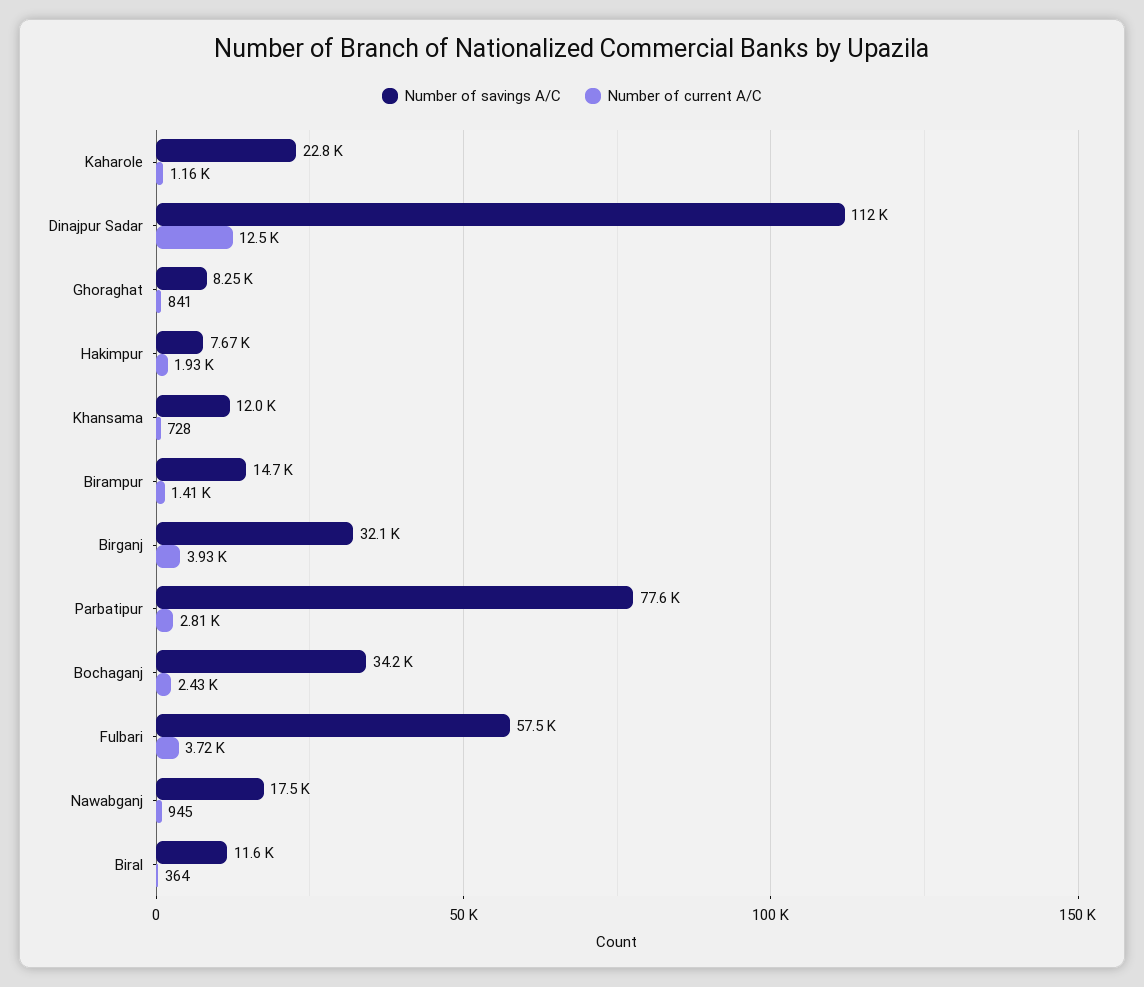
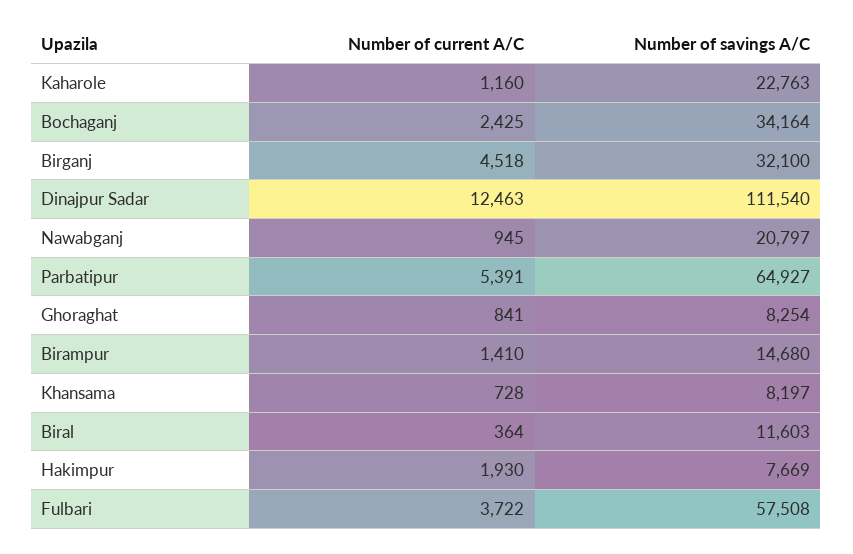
Number of savings A/C, Khansama: 12000 -> 8197
Number of current A/C, Birganj: 3930 -> 4518
Number of savings A/C, Parbatipur: 77600 -> 64927
Number of current A/C, Parbatipur: 2810 -> 5391
Number of savings A/C, Nawabganj: 17500 -> 20797

